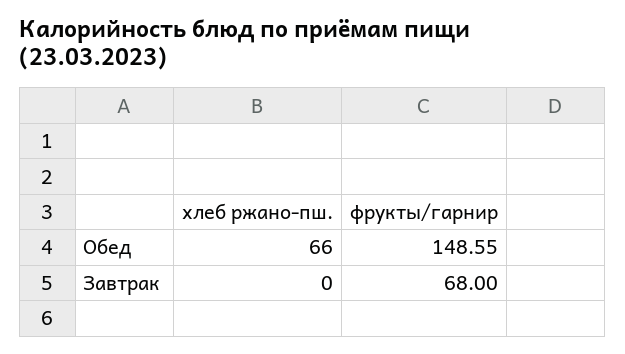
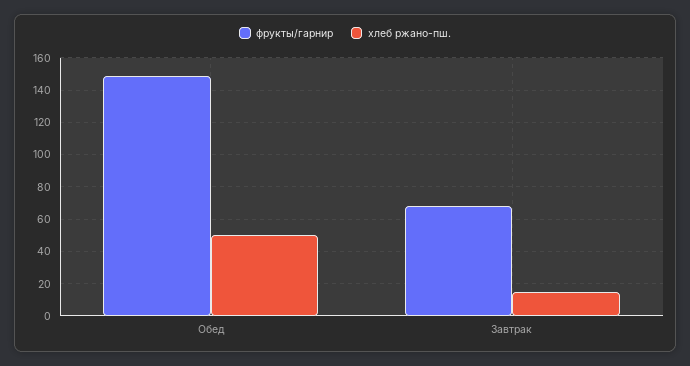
хлеб ржано-пш., Обед: 66 -> 50
хлеб ржано-пш., Завтрак: 0 -> 15

